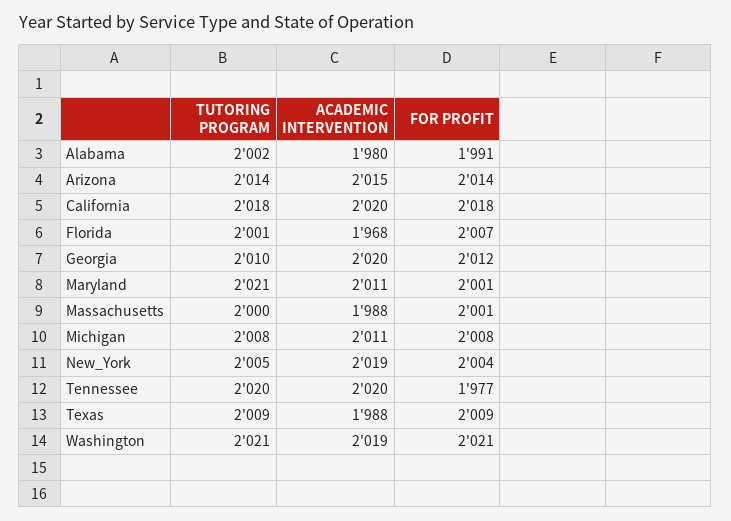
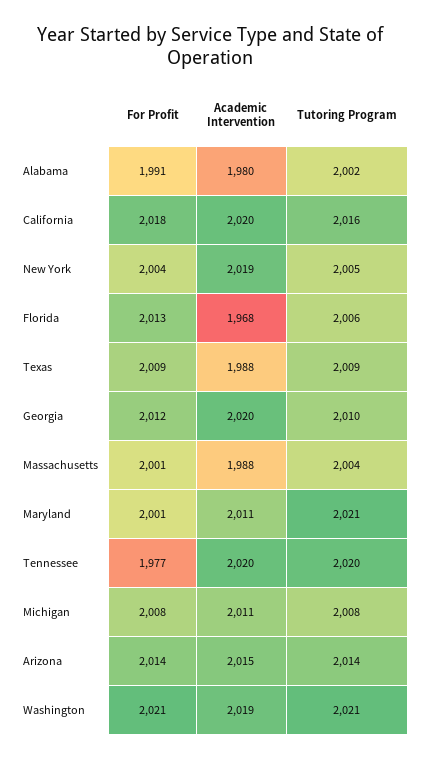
TUTORING PROGRAM, California: 2018 -> 2016
TUTORING PROGRAM, Florida: 2001 -> 2006
FOR PROFIT, Florida: 2007 -> 2013
TUTORING PROGRAM, Massachusetts: 2000 -> 2004

